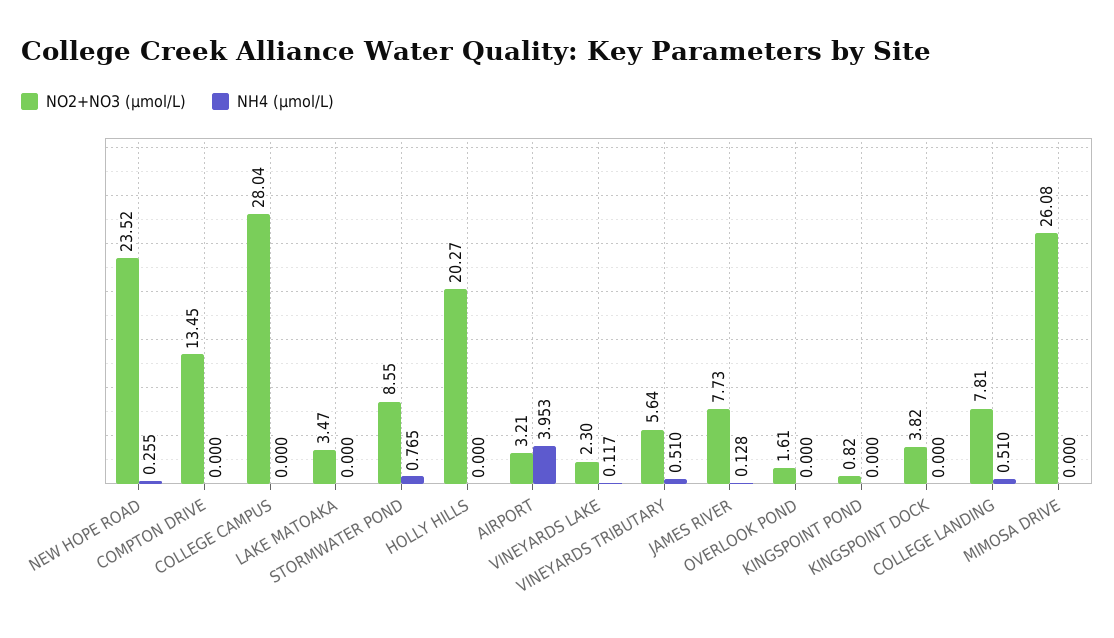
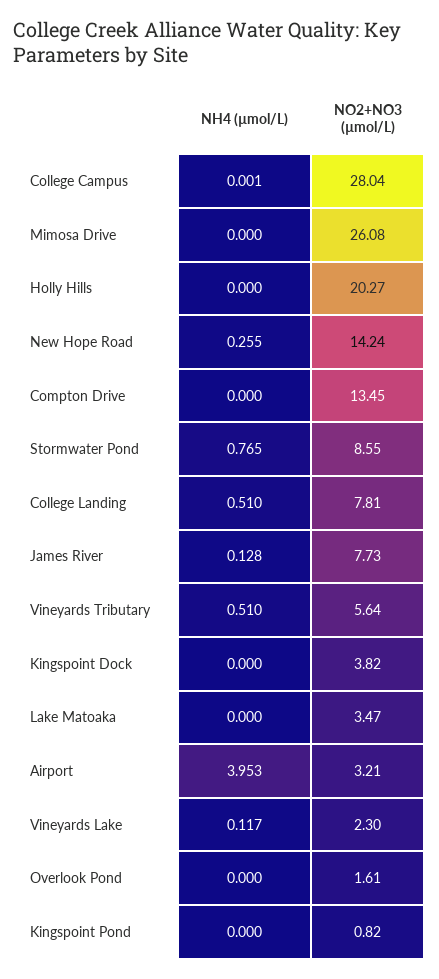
NO2+NO3 (µmol/L), NEW HOPE ROAD: 23.52 -> 14.24
NH4 (µmol/L), COLLEGE CAMPUS: 0 -> 0.001

